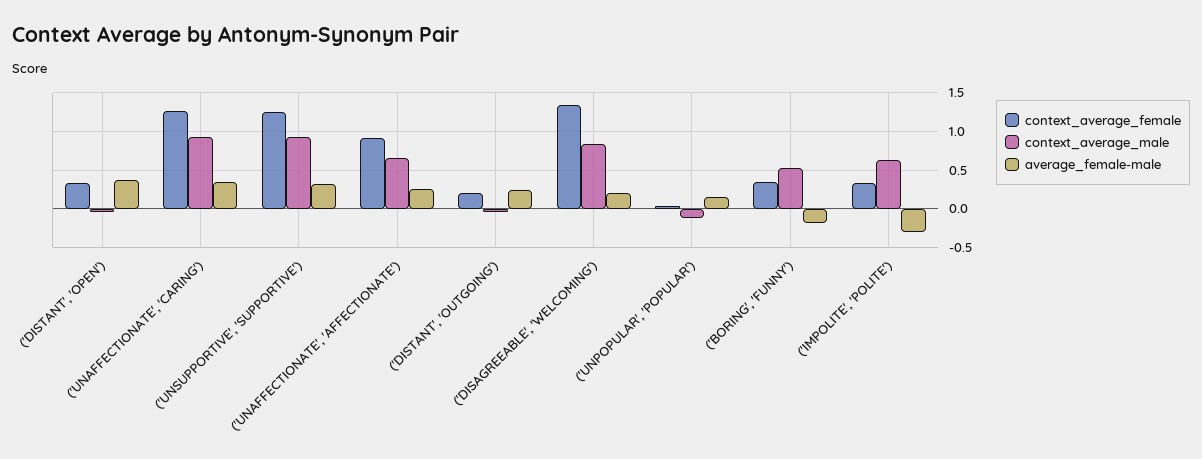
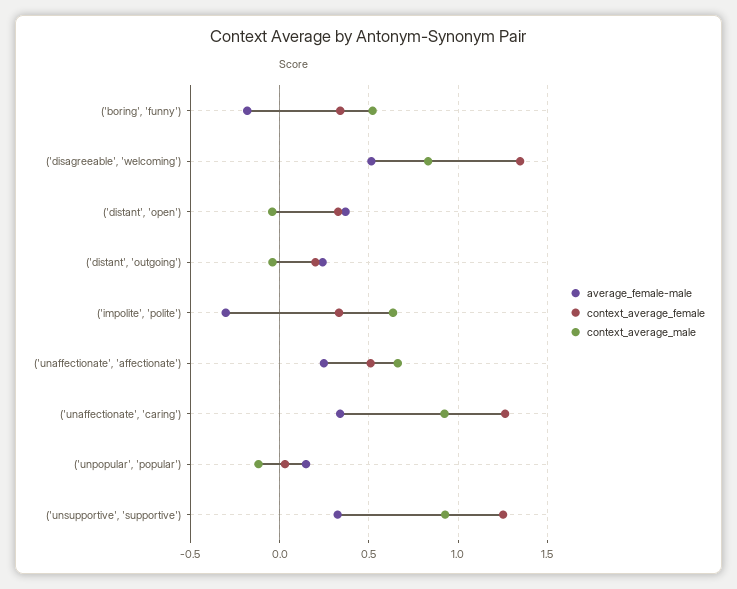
context_average_female, ('UNAFFECTIONATE', 'AFFECTIONATE'): 0.9 -> 0.5
average_female-male, ('DISAGREEABLE', 'WELCOMING'): 0.2 -> 0.5

